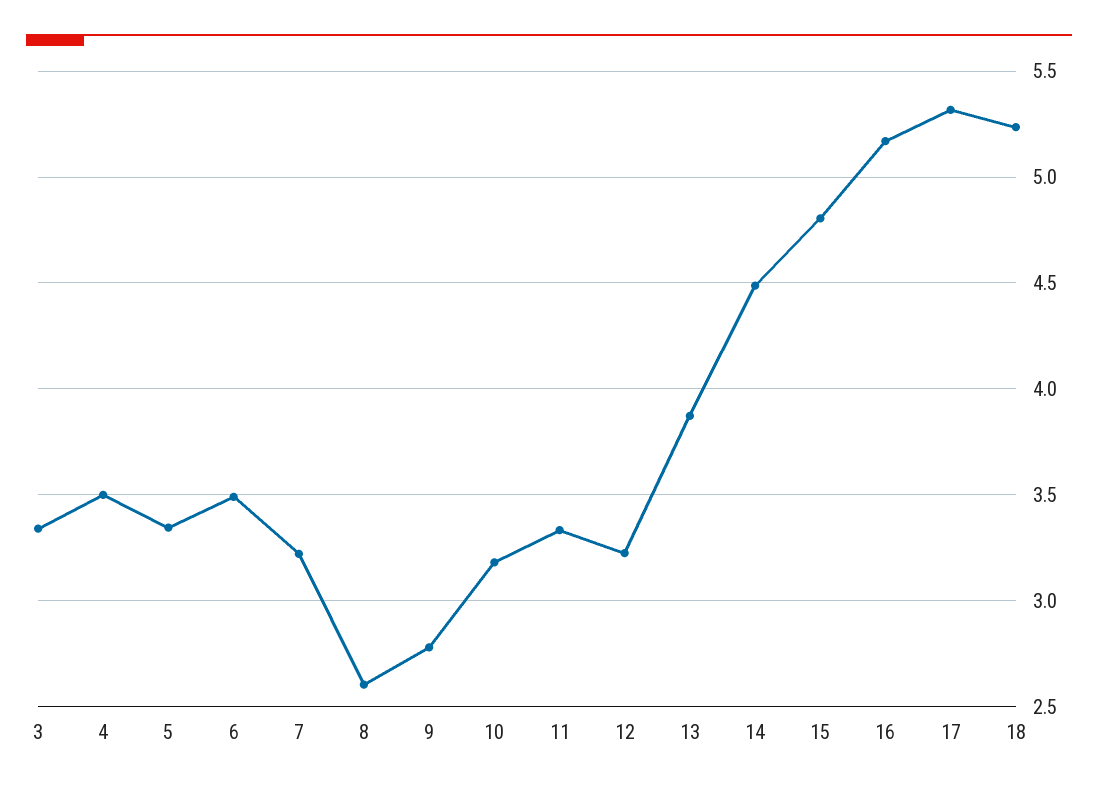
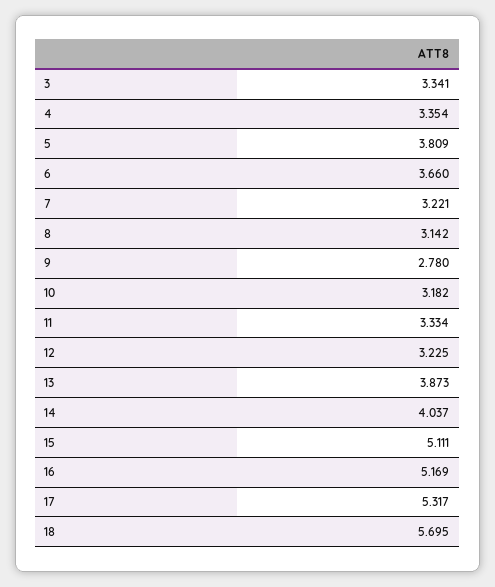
4: 3.5 -> 3.354
5: 3.35 -> 3.809
6: 3.5 -> 3.66
8: 2.6 -> 3.142
14: 4.5 -> 4.037
15: 4.8 -> 5.111
18: 5.25 -> 5.695

